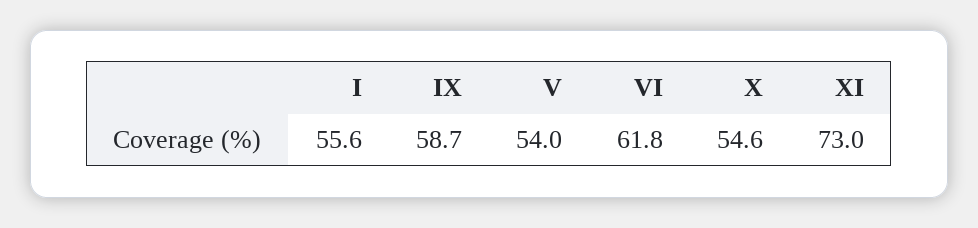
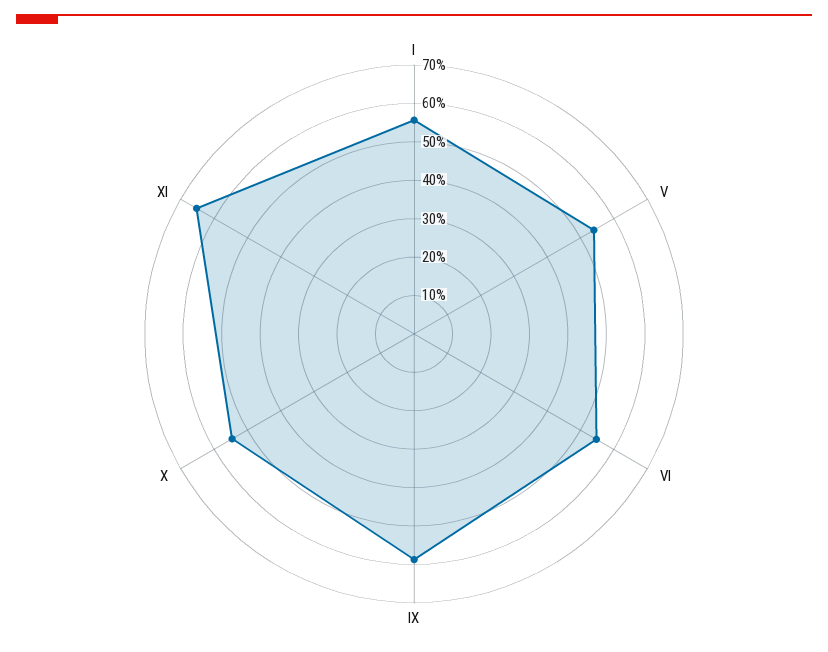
VI: 61.8 -> 55
XI: 73 -> 65

